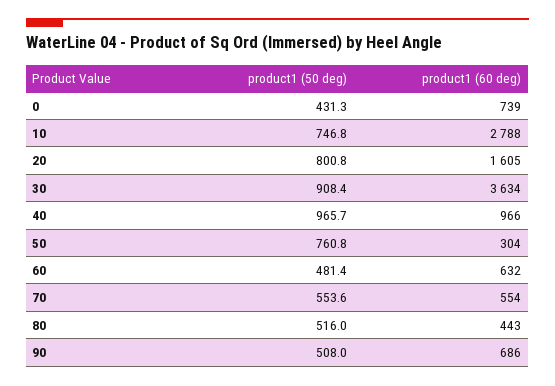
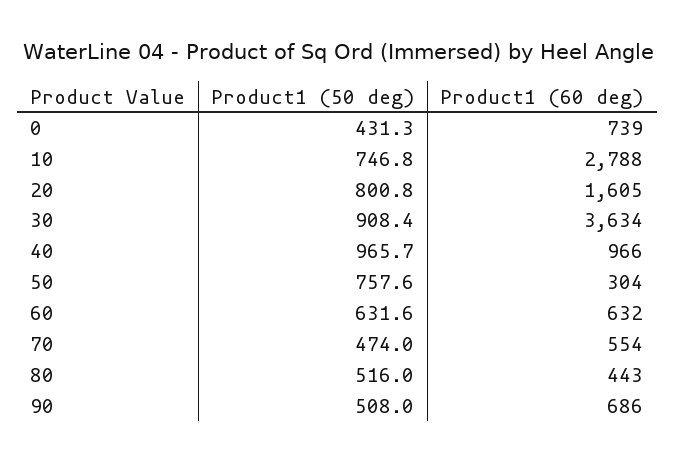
product1 (50 deg), 50: 760.8 -> 757.6
product1 (50 deg), 60: 481.4 -> 631.6
product1 (50 deg), 70: 553.6 -> 474

